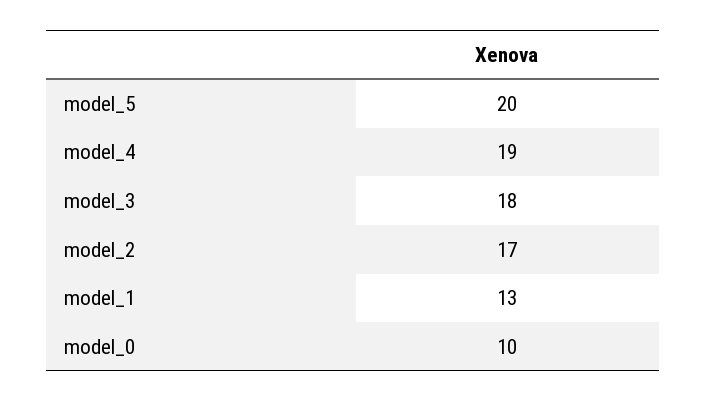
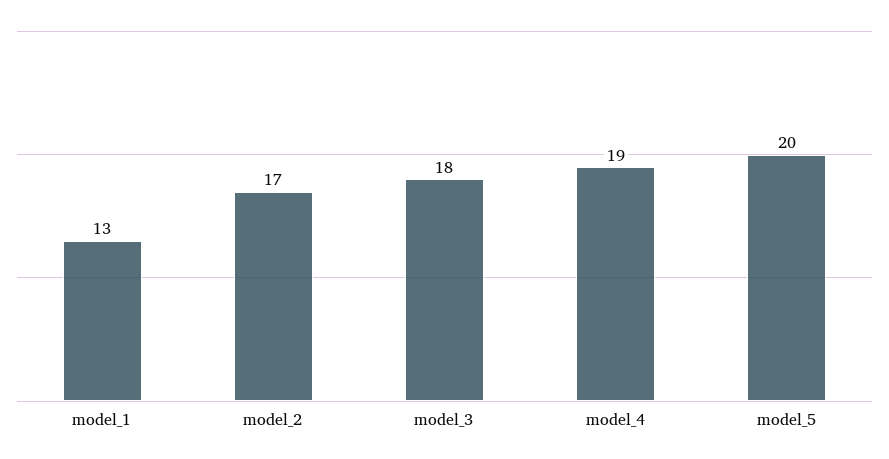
model_0: 10 -> none

